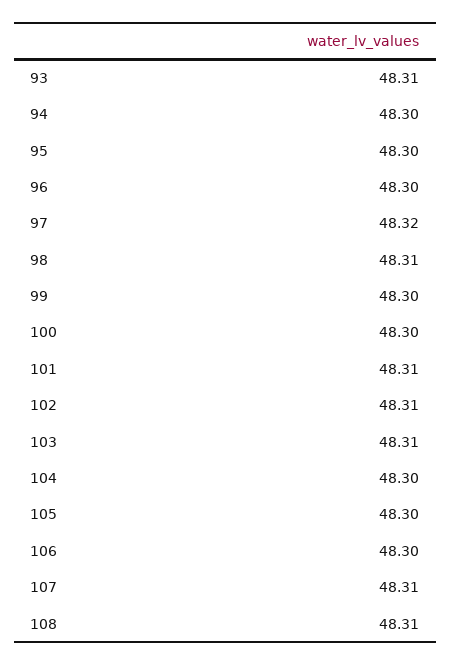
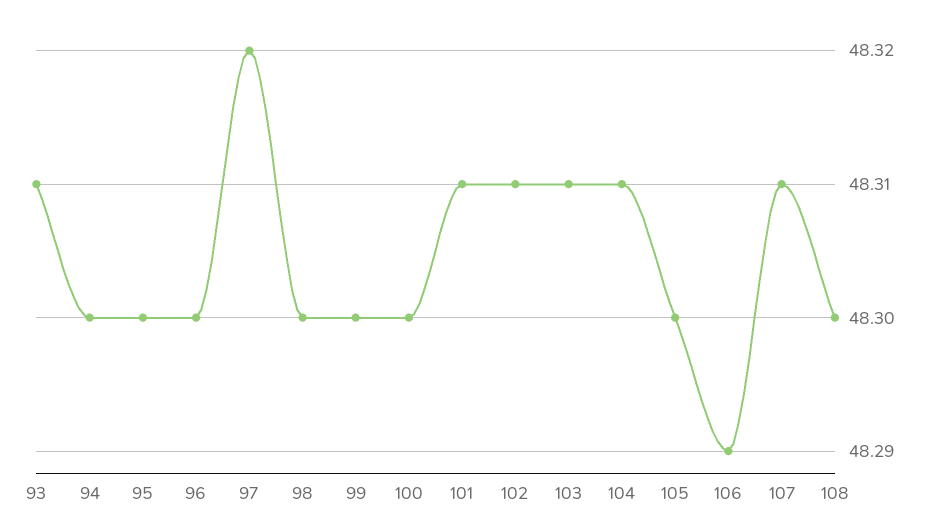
98: 48.31 -> 48.3
104: 48.3 -> 48.31
106: 48.3 -> 48.29
108: 48.31 -> 48.3

